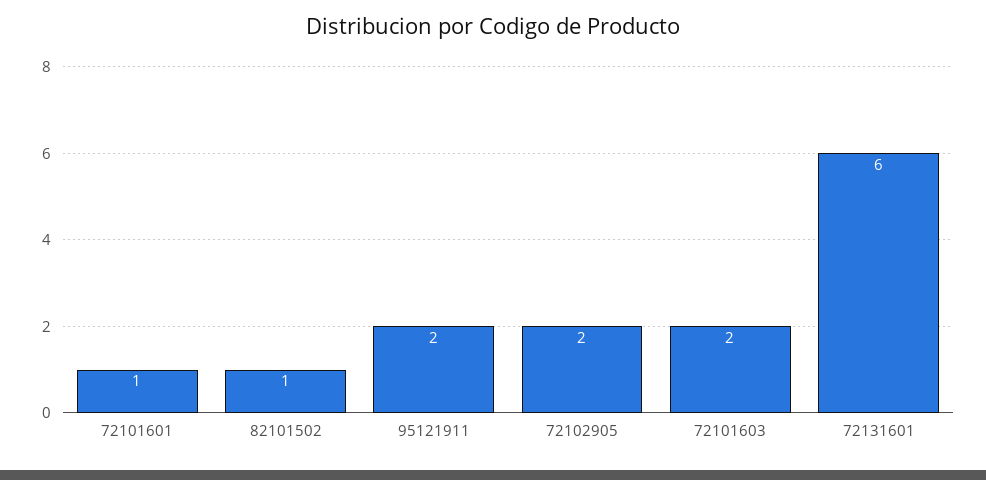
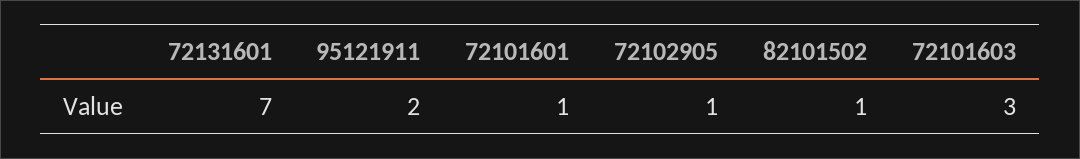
72102905: 2 -> 1
72101603: 2 -> 3
72131601: 6 -> 7

